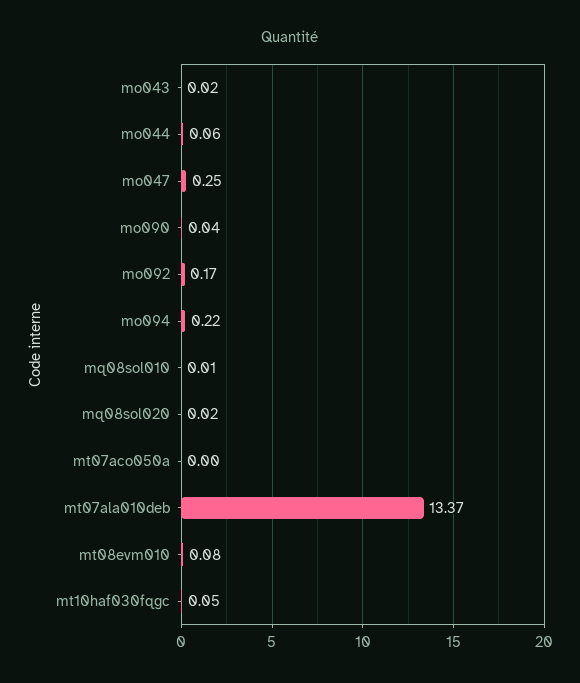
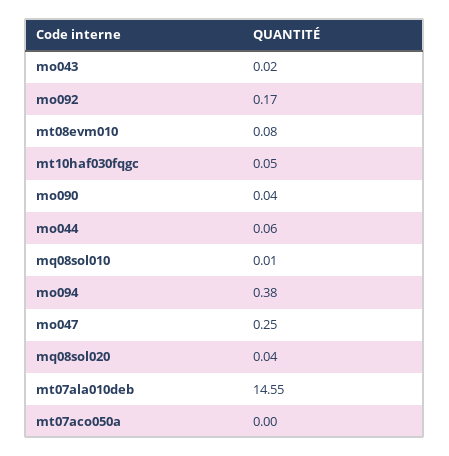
mo094: 0.22 -> 0.38
mq08sol020: 0.02 -> 0.04
mt07ala010deb: 13.37 -> 14.55

